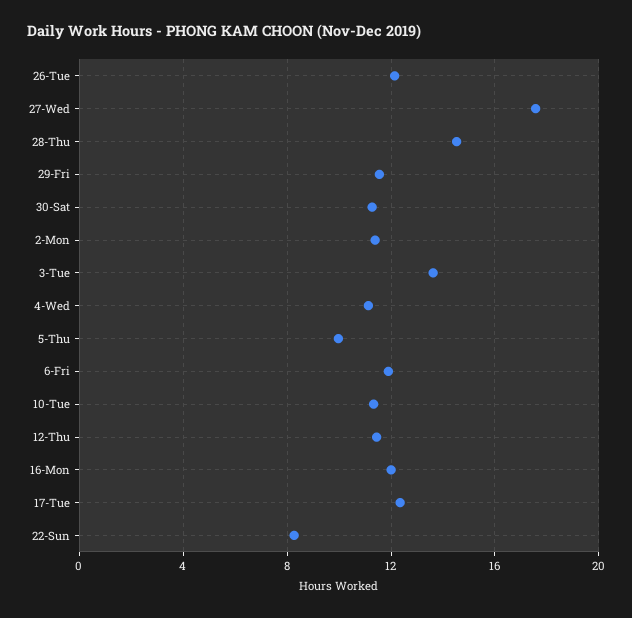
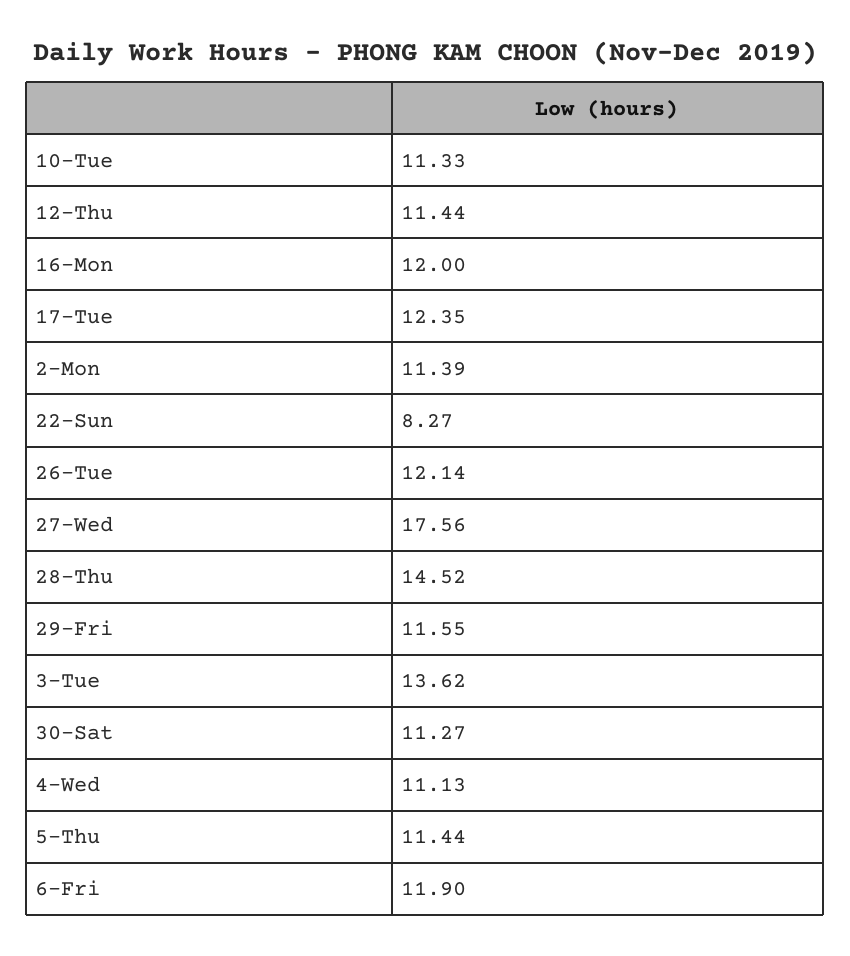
5-Thu: 10 -> 11.44

